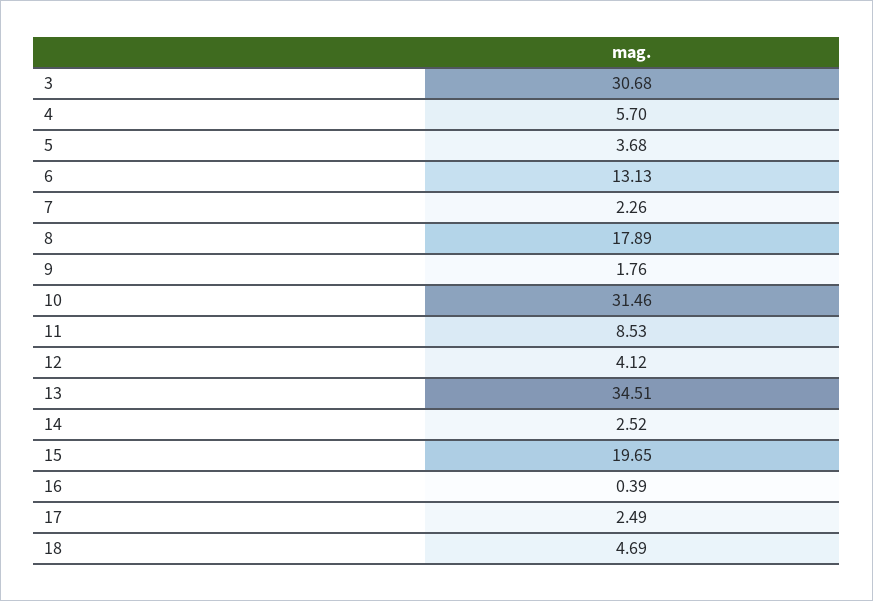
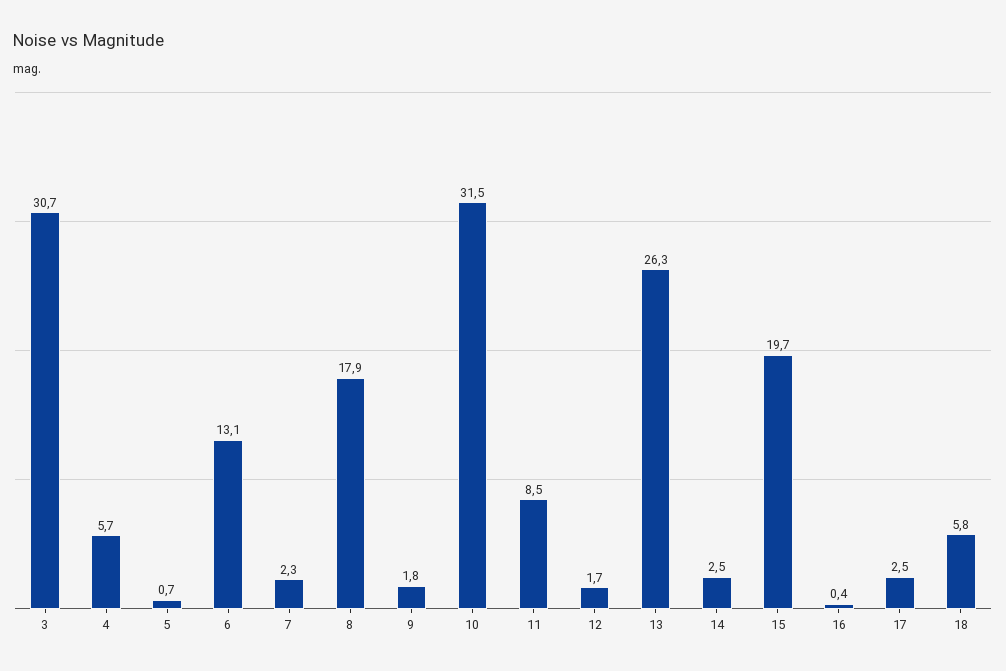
5: 3.68 -> 0.7
12: 4.12 -> 1.7
13: 34.51 -> 26.3
18: 4.69 -> 5.8

